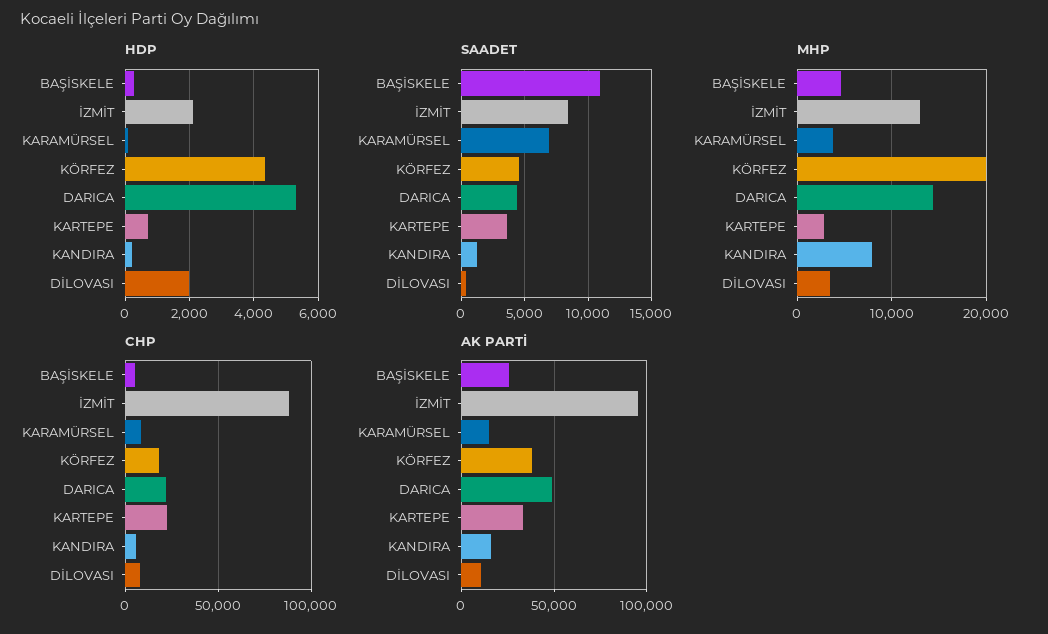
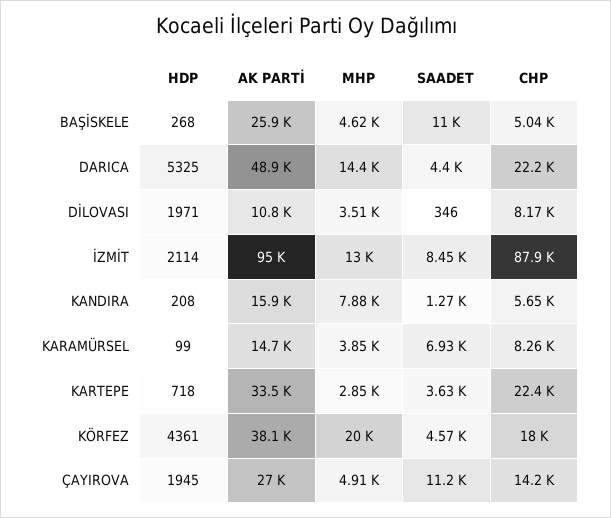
HDP, ÇAYIROVA: none -> 1945
AK PARTİ, ÇAYIROVA: none -> 27000
MHP, ÇAYIROVA: none -> 4910
SAADET, ÇAYIROVA: none -> 11200
CHP, ÇAYIROVA: none -> 14200

